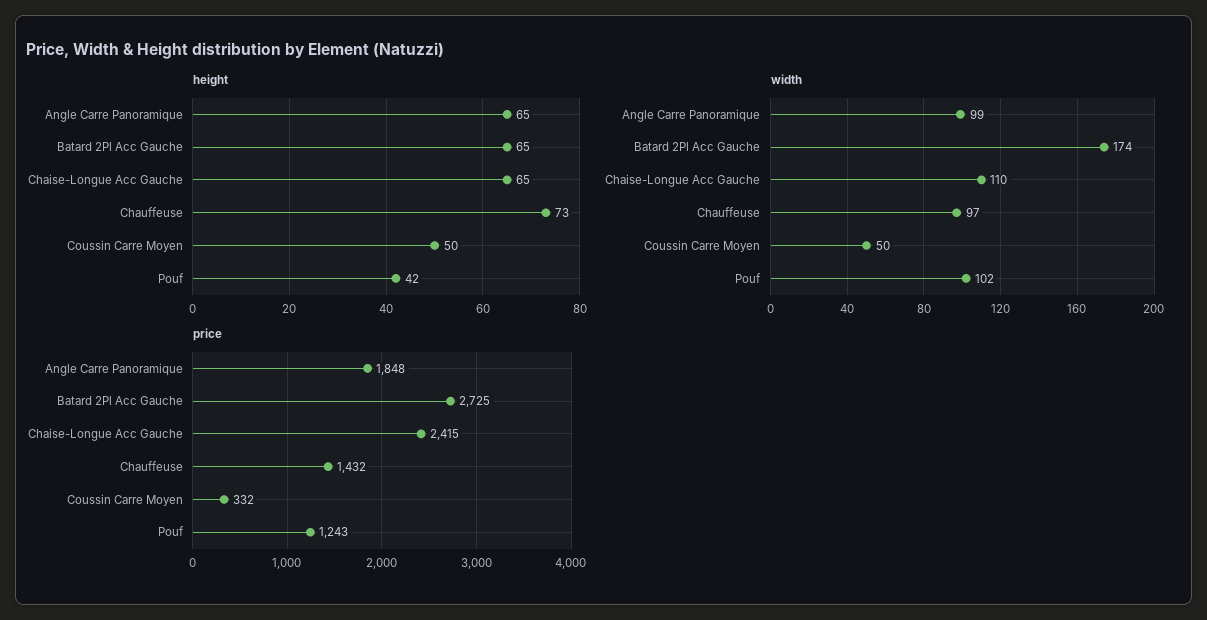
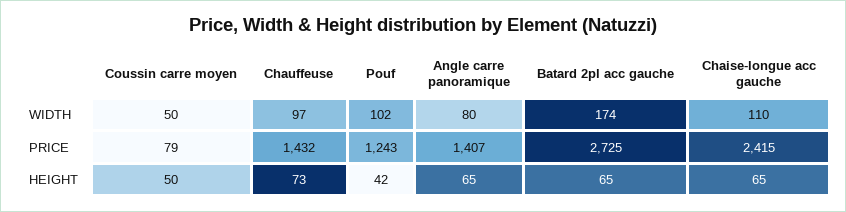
width, Angle Carre Panoramique: 99 -> 80
price, Angle Carre Panoramique: 1848 -> 1407
price, Coussin Carre Moyen: 332 -> 79

